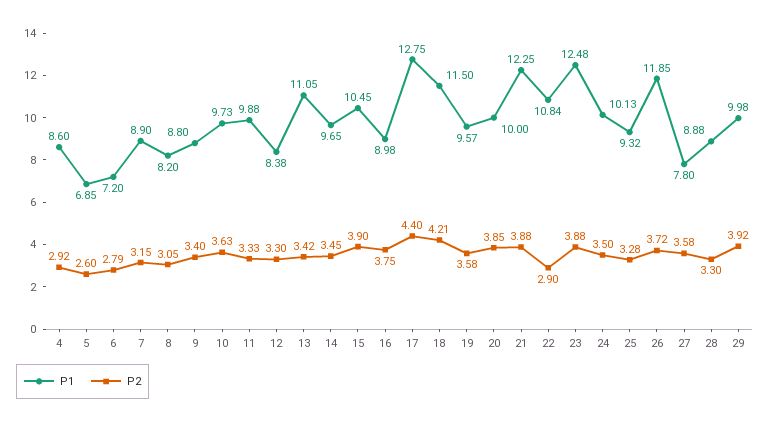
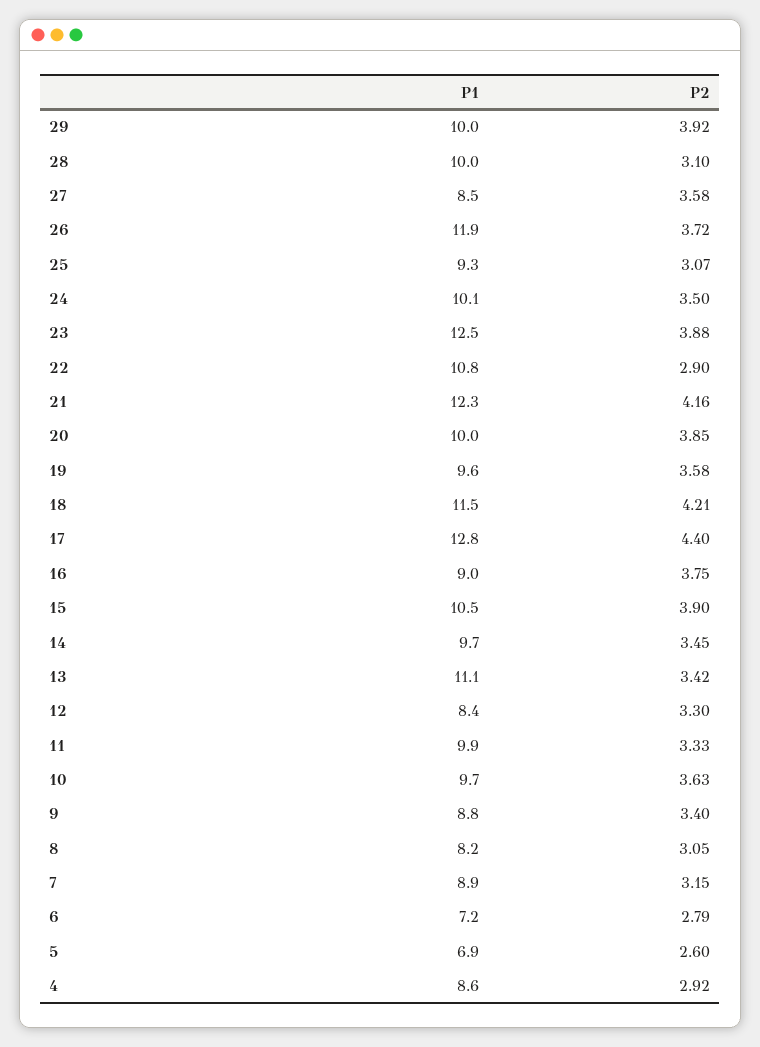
P2, 21: 3.88 -> 4.16
P2, 25: 3.28 -> 3.07
P1, 27: 7.8 -> 8.5
P1, 28: 8.88 -> 10
P2, 28: 3.3 -> 3.1

